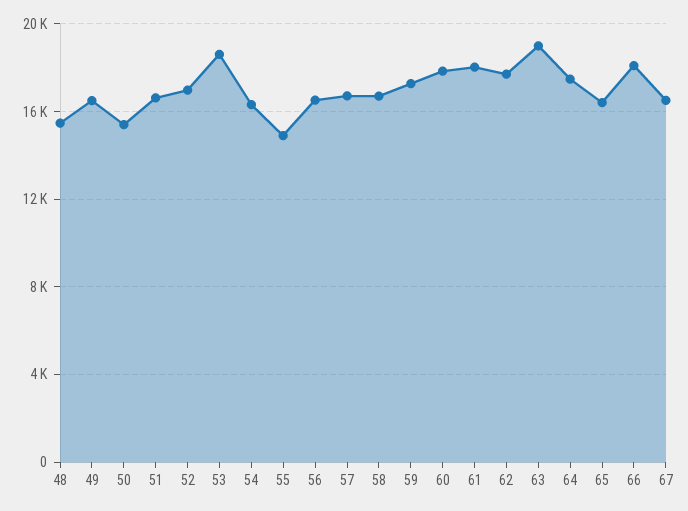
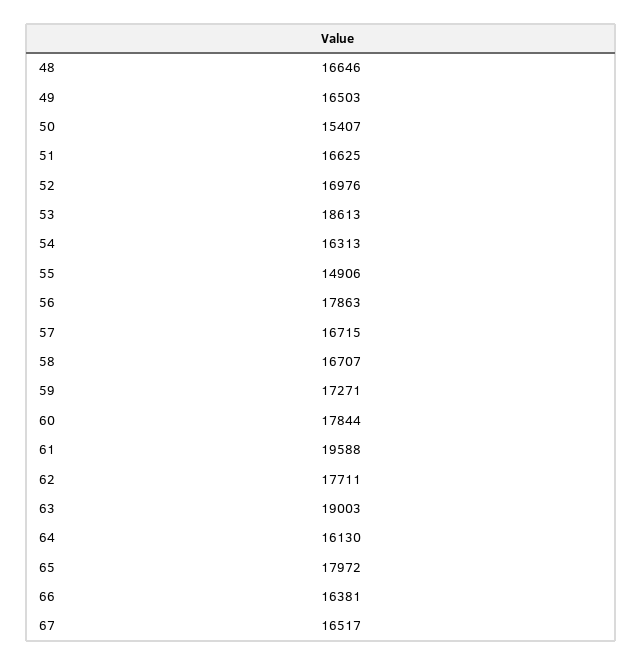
48: 15500 -> 16646
56: 16500 -> 17863
61: 18000 -> 19588
64: 17500 -> 16130
65: 16500 -> 17972
66: 18000 -> 16381

